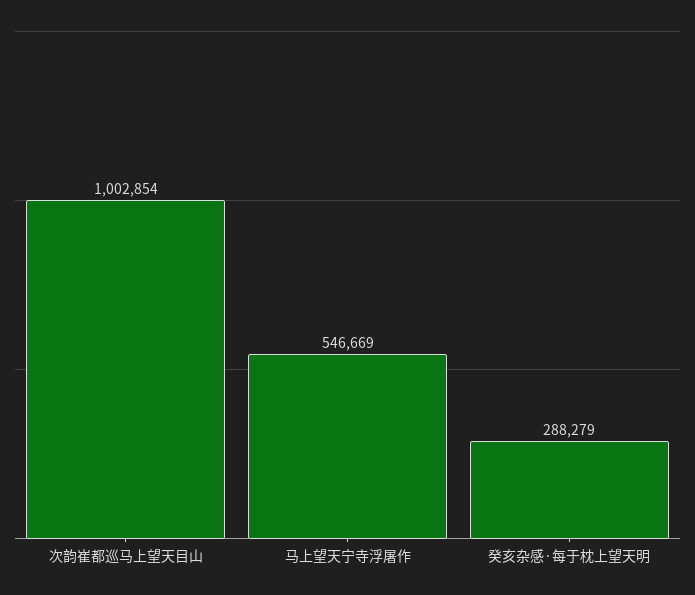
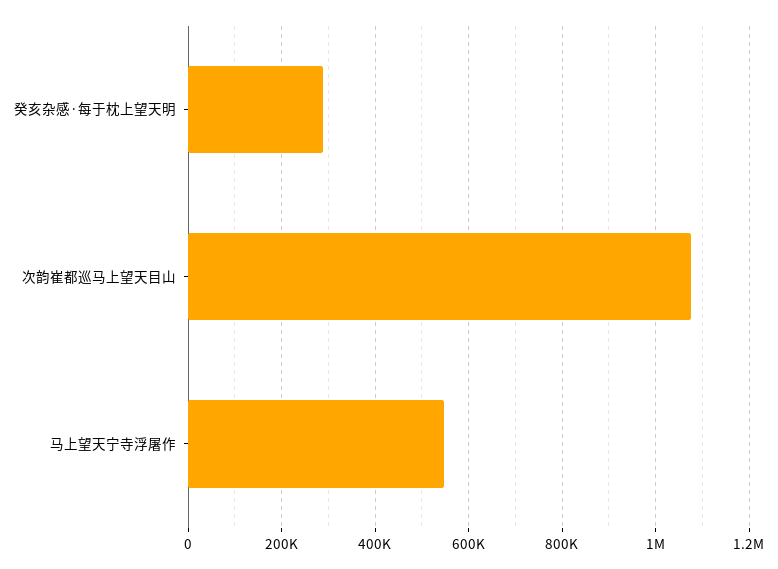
次韵崔都巡马上望天目山: 1002854 -> 1080000

